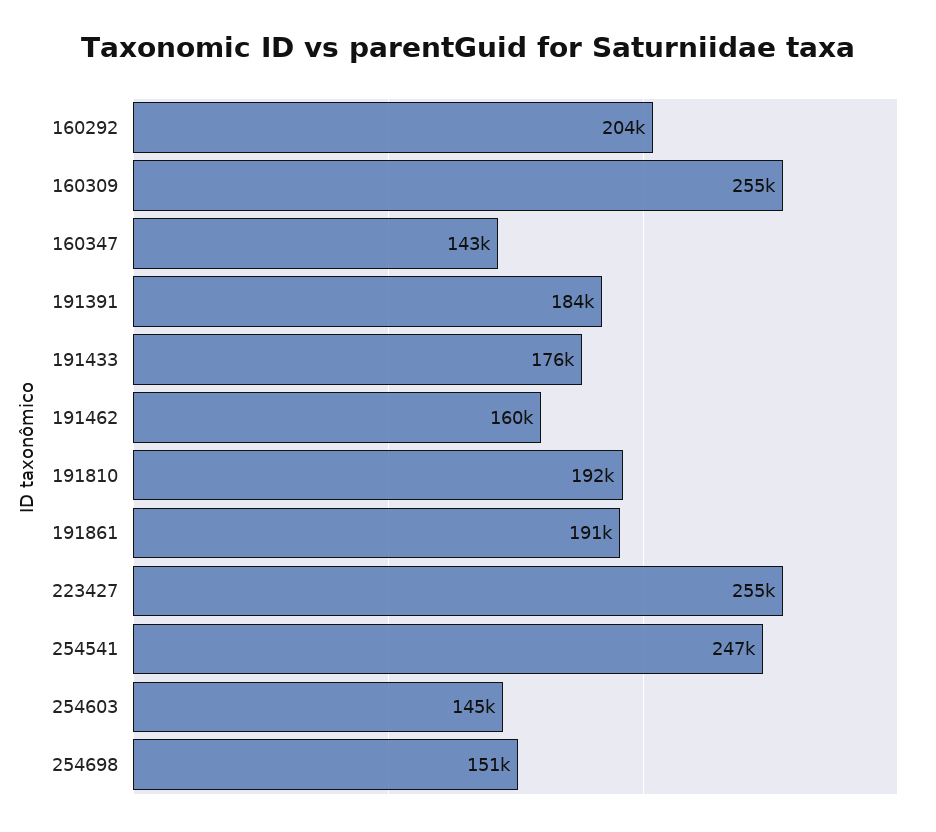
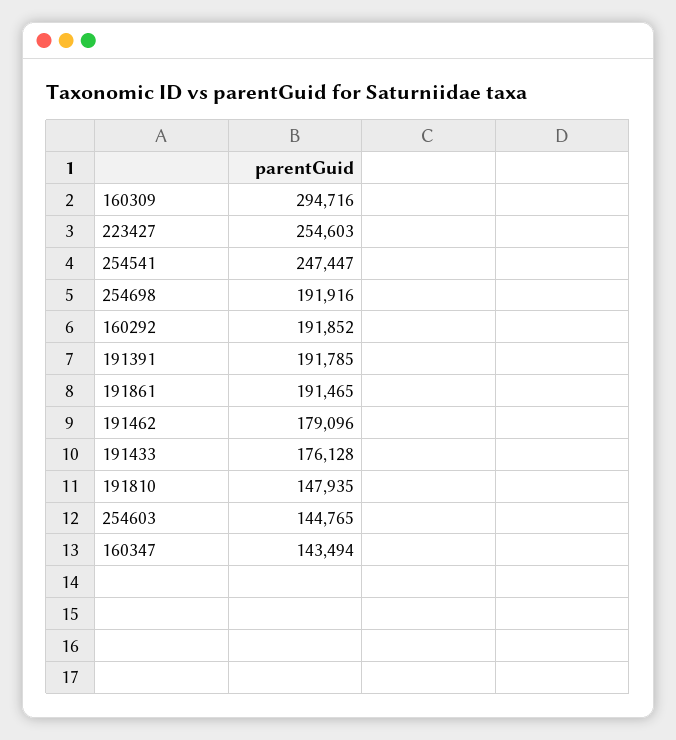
160292: 204000 -> 191852
160309: 255000 -> 294716
191391: 184000 -> 191785
191462: 160000 -> 179096
191810: 192000 -> 147935
254698: 151000 -> 191916

